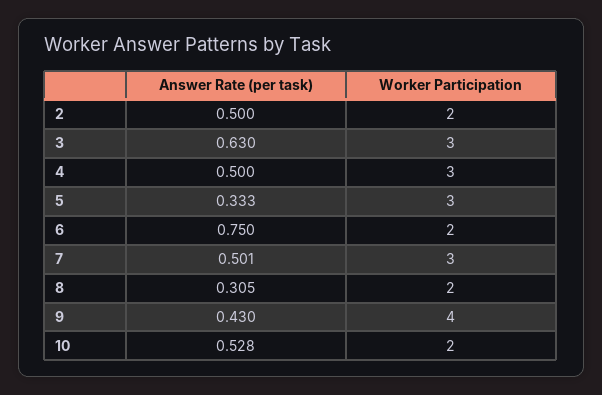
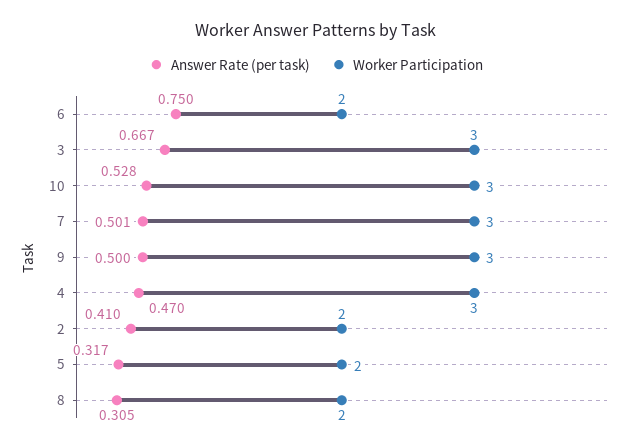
Answer Rate (per task), 2: 0.5 -> 0.41
Answer Rate (per task), 3: 0.63 -> 0.667
Answer Rate (per task), 4: 0.5 -> 0.47
Answer Rate (per task), 5: 0.333 -> 0.317
Worker Participation, 5: 3 -> 2
Answer Rate (per task), 9: 0.43 -> 0.5
Worker Participation, 9: 4 -> 3
Worker Participation, 10: 2 -> 3

